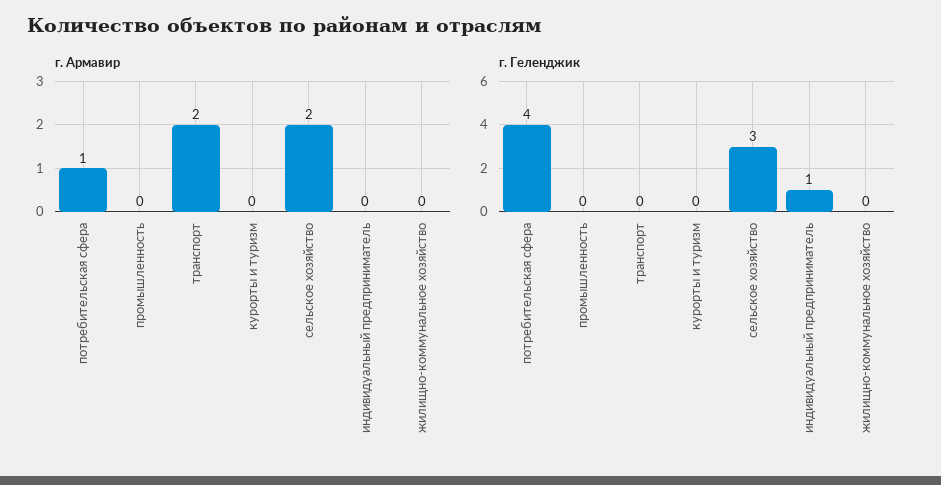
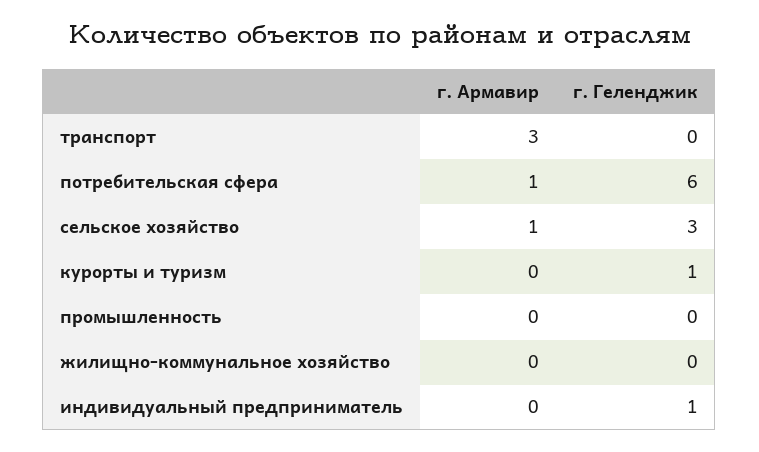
г. Армавир, транспорт: 2 -> 3
г. Армавир, сельское хозяйство: 2 -> 1
г. Геленджик, потребительская сфера: 4 -> 6
г. Геленджик, курорты и туризм: 0 -> 1

